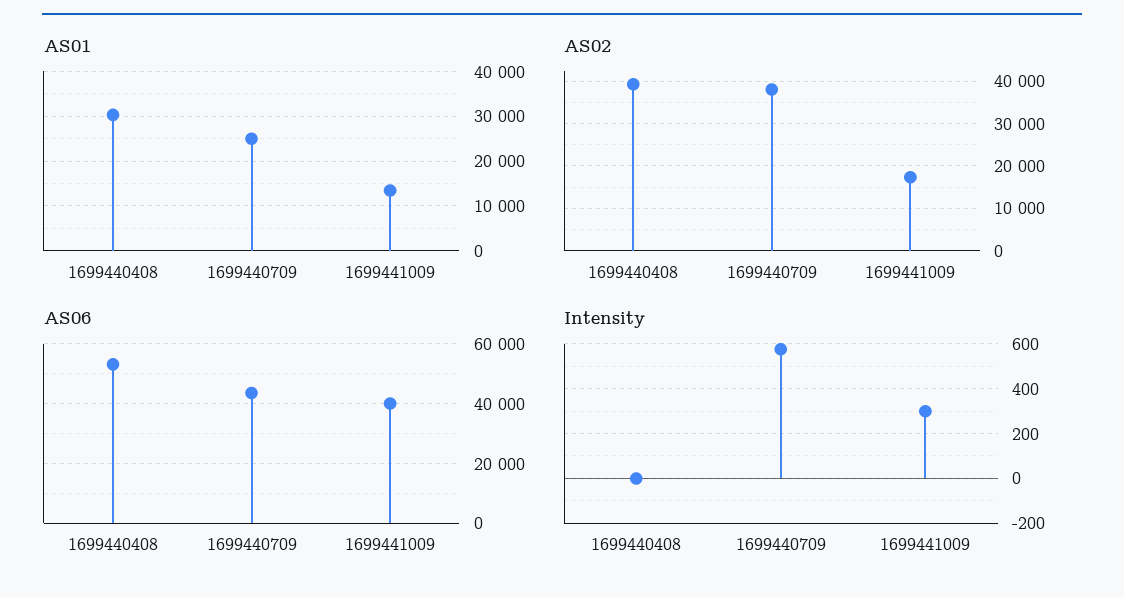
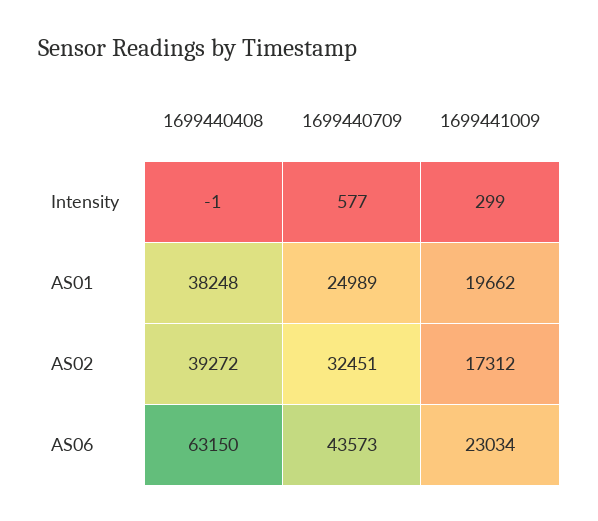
AS01, 1699440408: 30000 -> 38248
AS01, 1699441009: 14000 -> 19662
AS02, 1699440709: 38000 -> 32451
AS06, 1699440408: 52500 -> 63150
AS06, 1699441009: 40000 -> 23034

